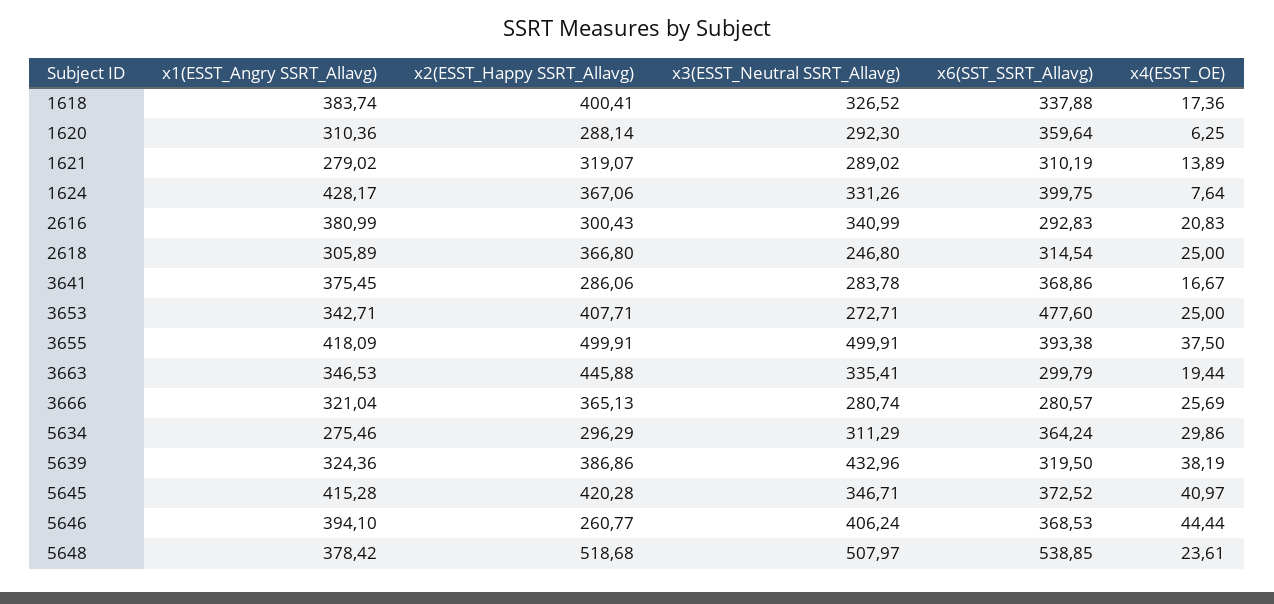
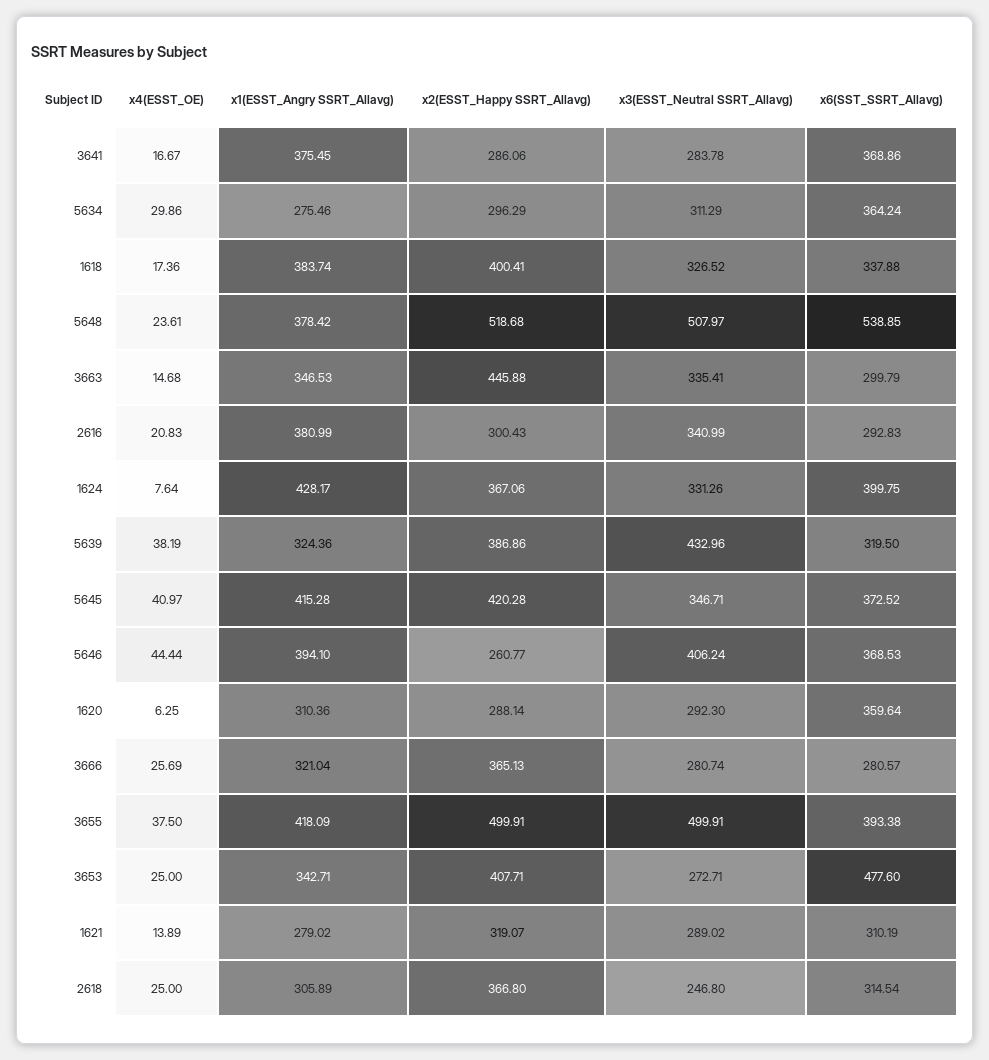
x4(ESST_OE), 3663: 19.44 -> 14.68

